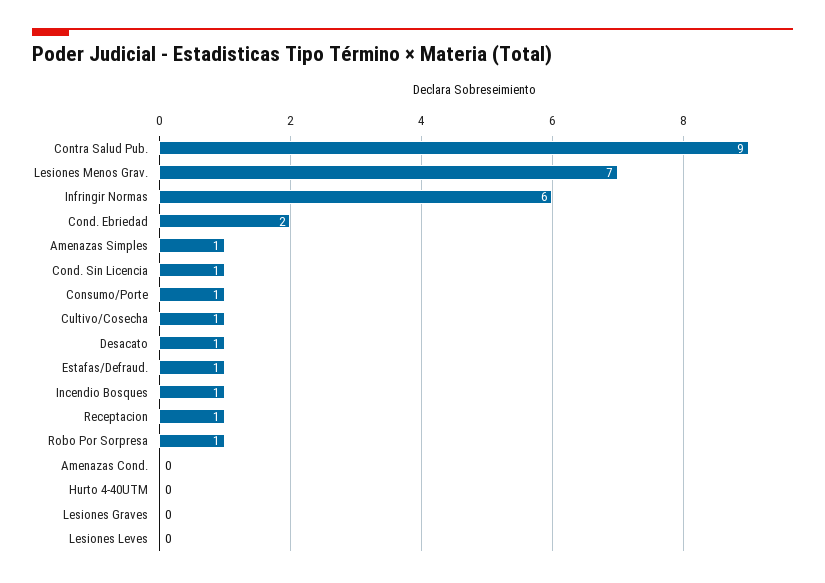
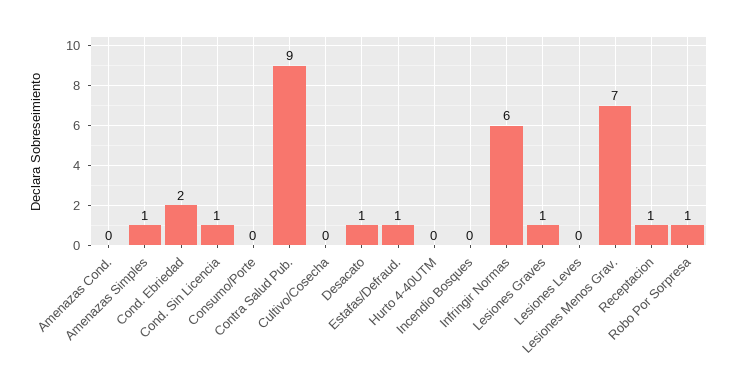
Consumo/Porte: 1 -> 0
Cultivo/Cosecha: 1 -> 0
Incendio Bosques: 1 -> 0
Lesiones Graves: 0 -> 1

